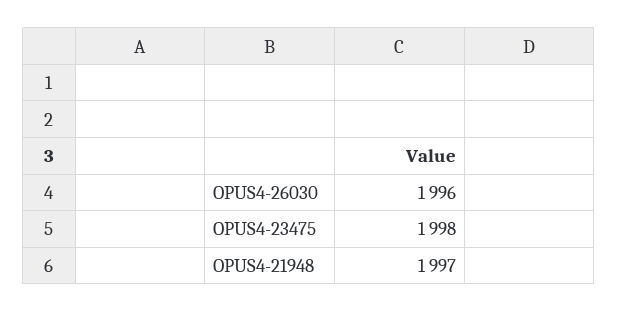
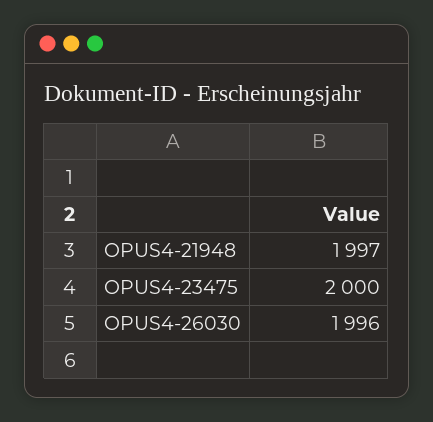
OPUS4-23475: 1998 -> 2000

